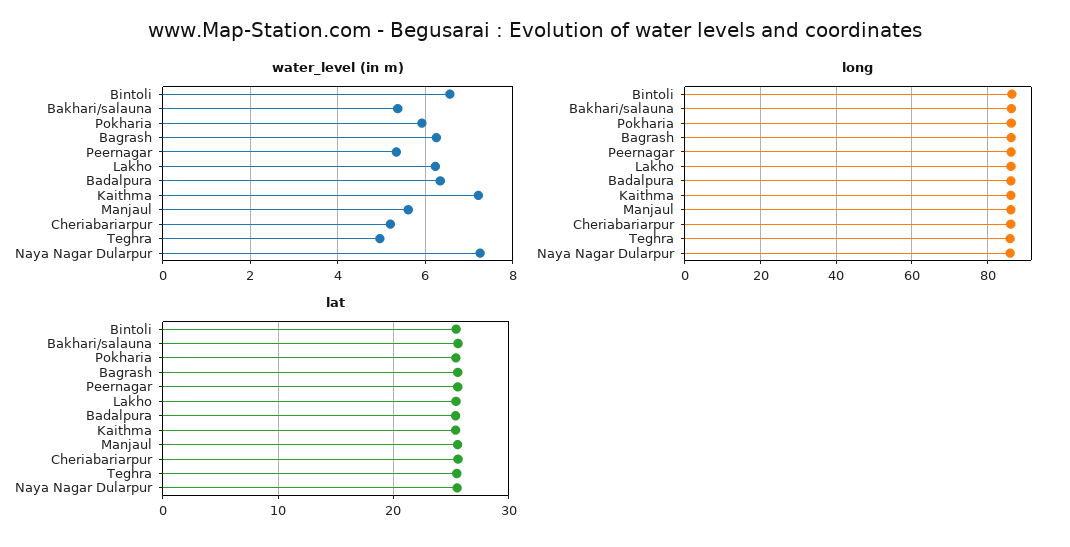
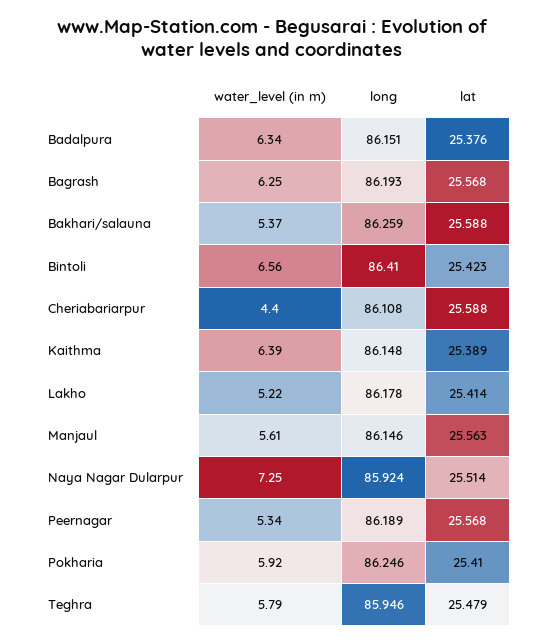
water_level (in m), Lakho: 6.2 -> 5.22
water_level (in m), Kaithma: 7.2 -> 6.39
water_level (in m), Cheriabariarpur: 5.2 -> 4.4
water_level (in m), Teghra: 5 -> 5.79

